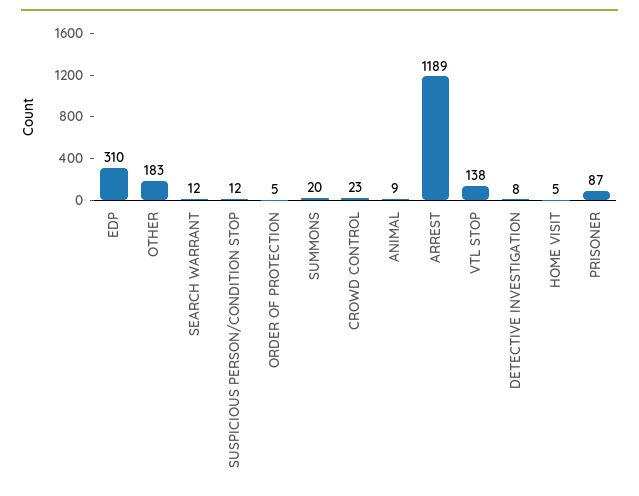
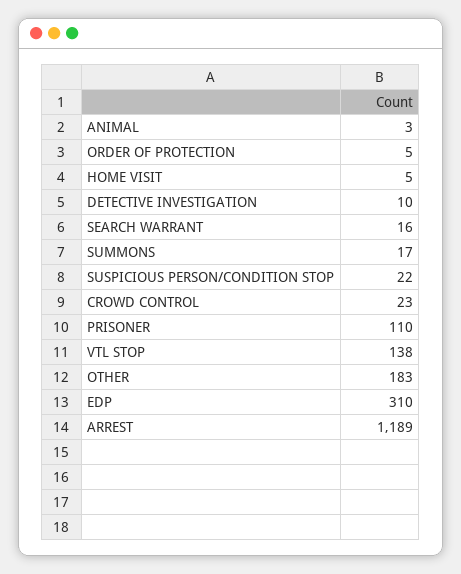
SEARCH WARRANT: 12 -> 16
SUSPICIOUS PERSON/CONDITION STOP: 12 -> 22
SUMMONS: 20 -> 17
ANIMAL: 9 -> 3
DETECTIVE INVESTIGATION: 8 -> 10
PRISONER: 87 -> 110

